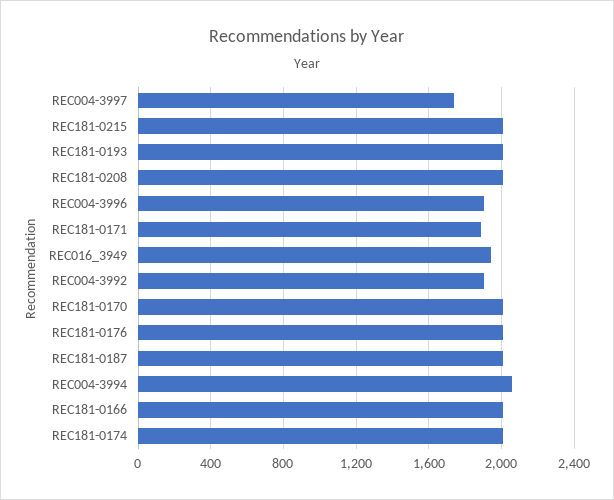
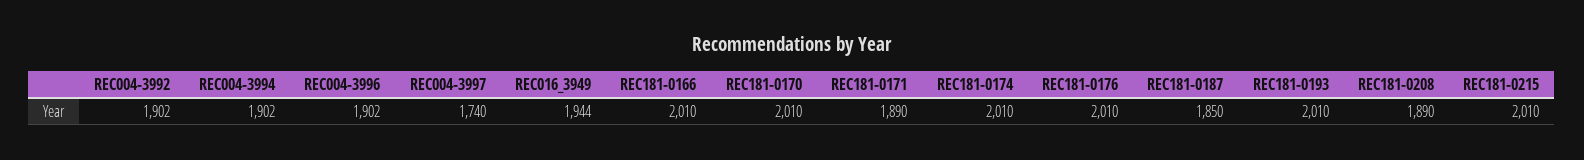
REC181-0208: 2000 -> 1890
REC181-0187: 2000 -> 1850
REC004-3994: 2050 -> 1902

